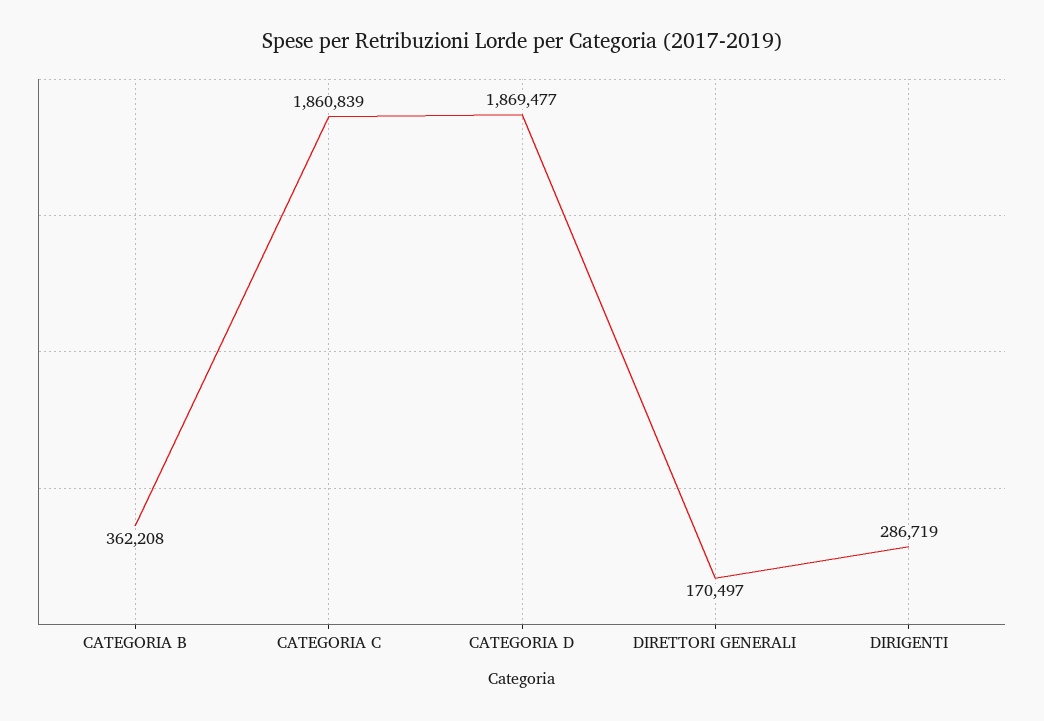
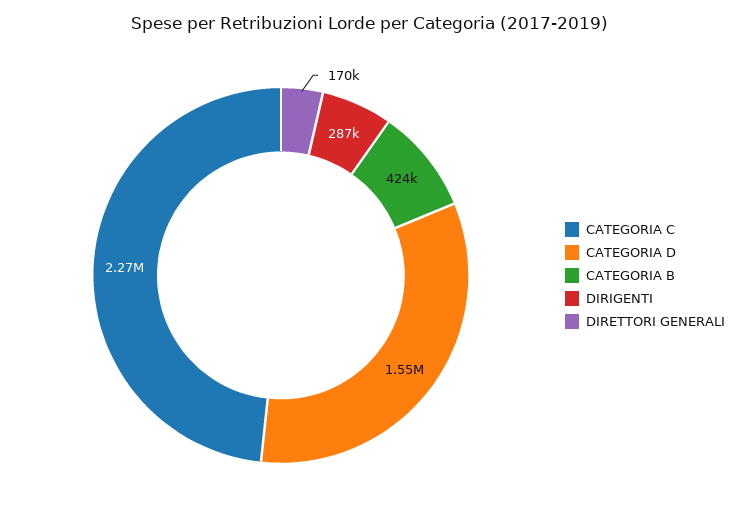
CATEGORIA B: 362208 -> 424000
CATEGORIA C: 1860839 -> 2270000
CATEGORIA D: 1869477 -> 1550000

